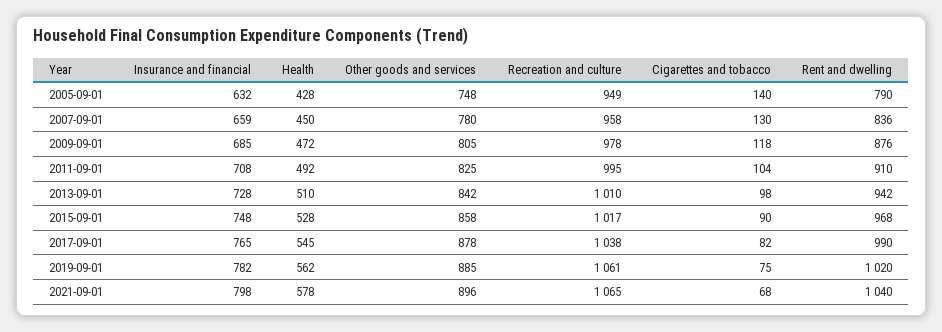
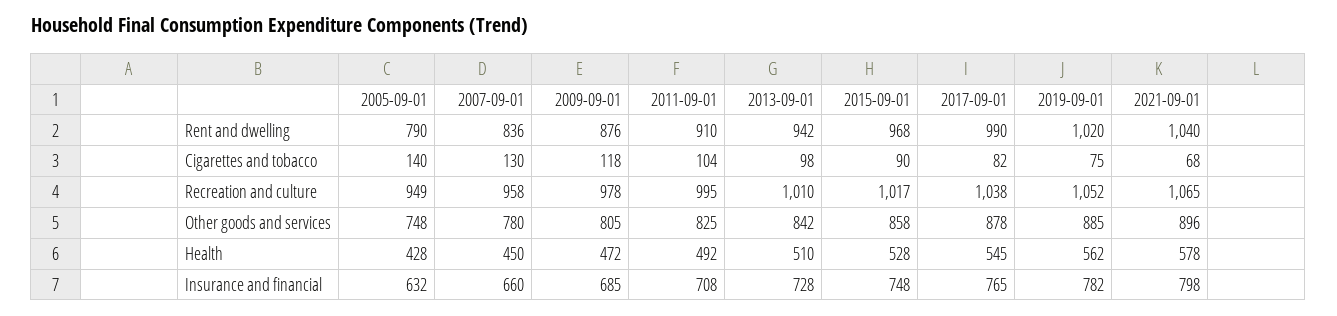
Insurance and financial, 2007-09-01: 659 -> 660
Recreation and culture, 2019-09-01: 1061 -> 1052

